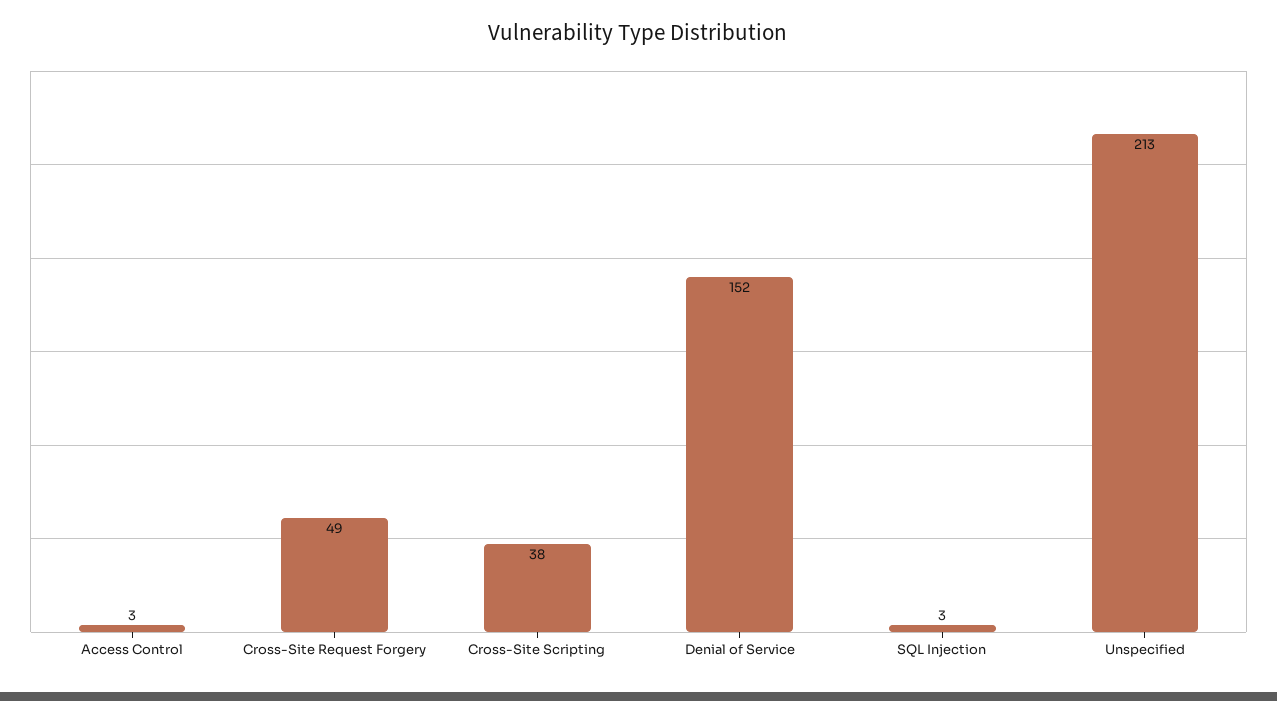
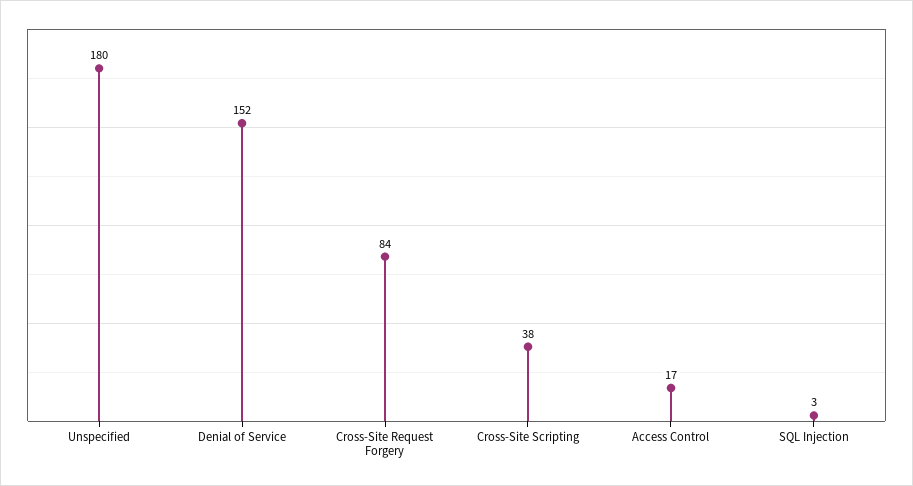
Access Control: 3 -> 17
Cross-Site Request Forgery: 49 -> 84
Unspecified: 213 -> 180

